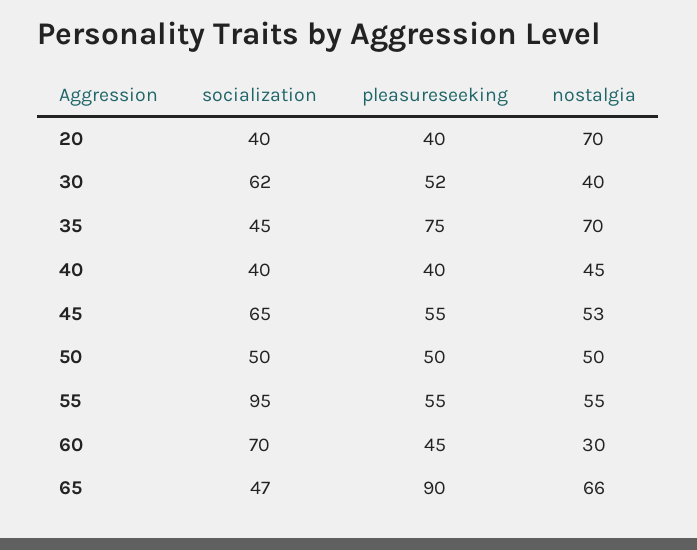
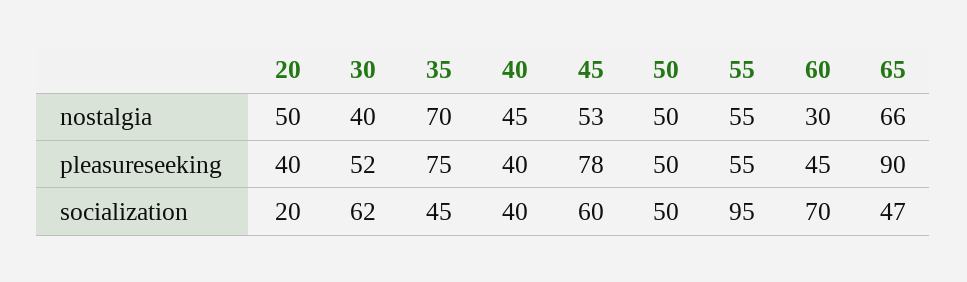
socialization, 20: 40 -> 20
nostalgia, 20: 70 -> 50
socialization, 45: 65 -> 60
pleasureseeking, 45: 55 -> 78

